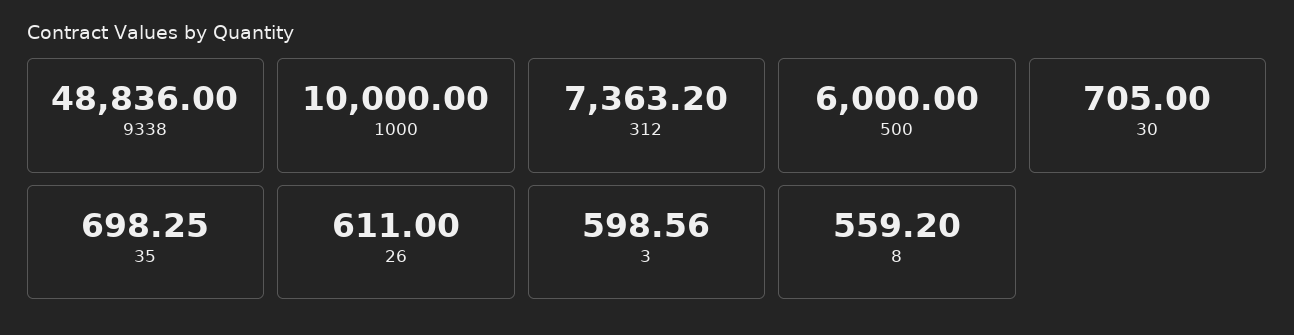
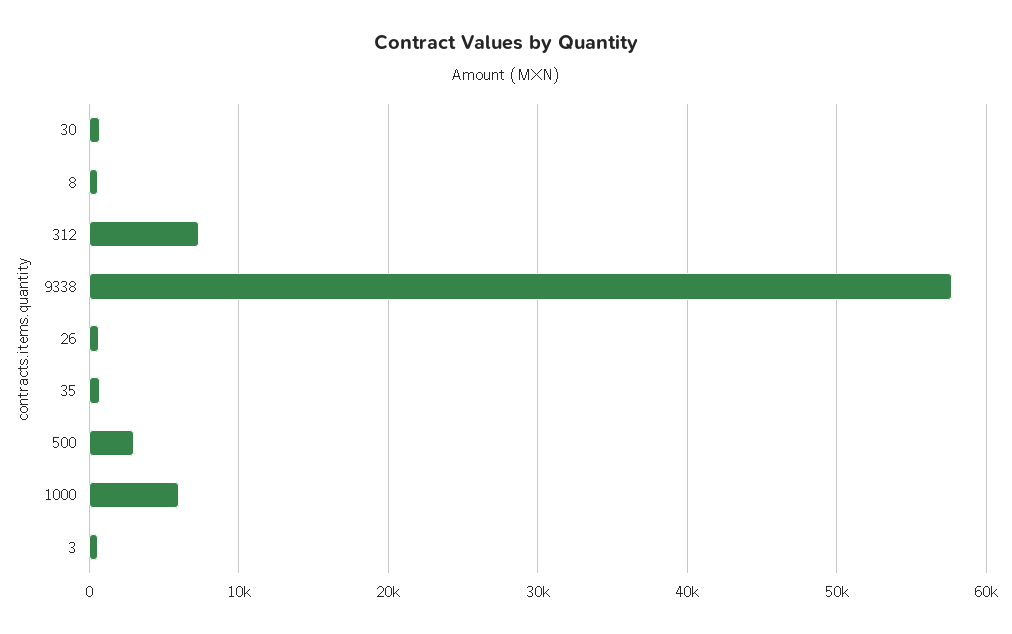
9338: 48836 -> 58000
1000: 10000 -> 6000
500: 6000 -> 3000

